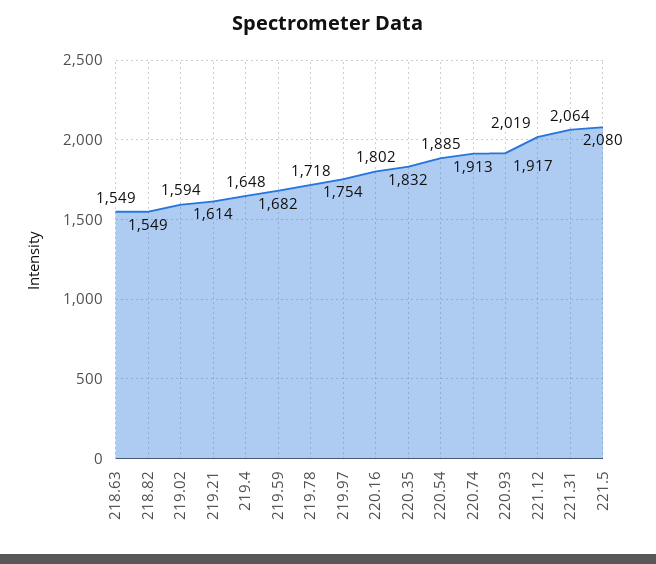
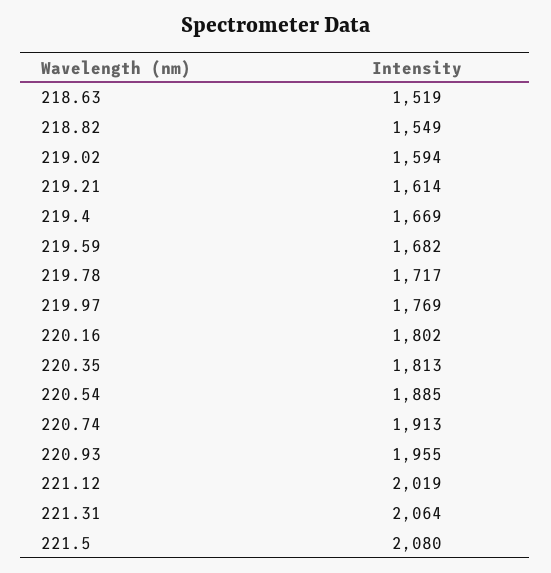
218.63: 1549 -> 1519
219.4: 1648 -> 1669
219.78: 1718 -> 1717
219.97: 1754 -> 1769
220.35: 1832 -> 1813
220.93: 1917 -> 1955

